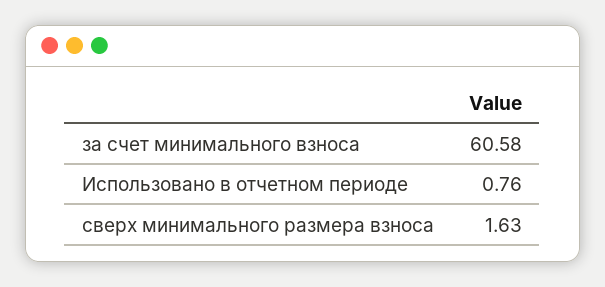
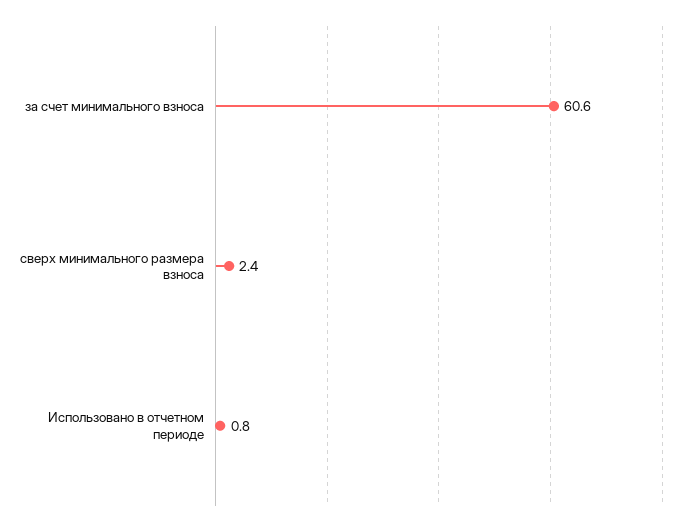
сверх минимального размера взноса: 1.63 -> 2.4

